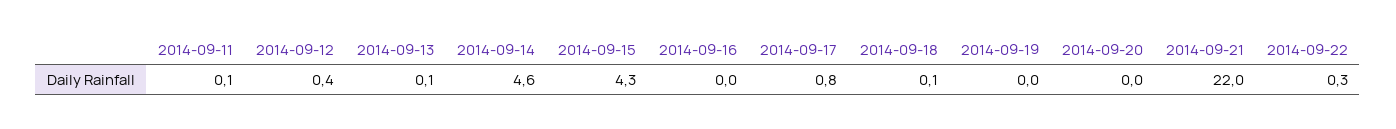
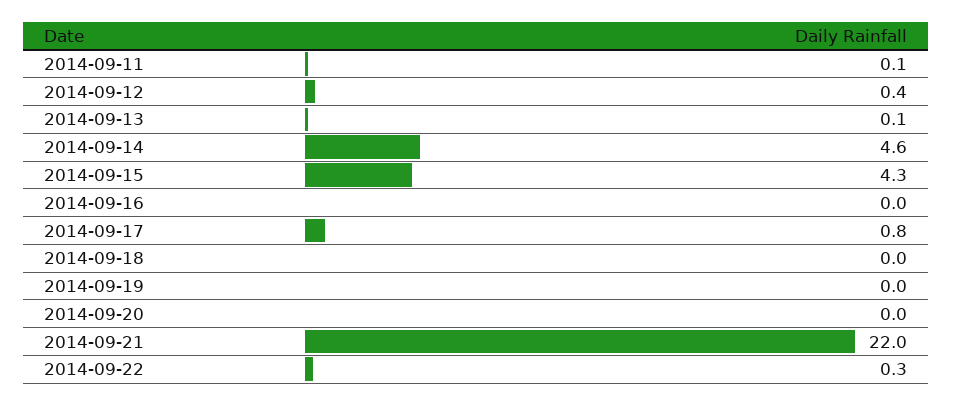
2014-09-18: 0.1 -> 0

